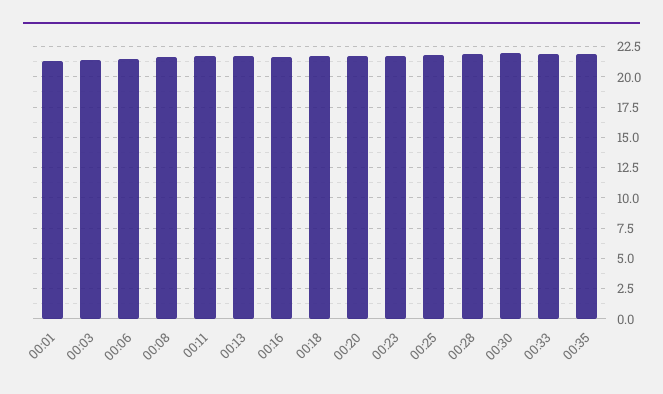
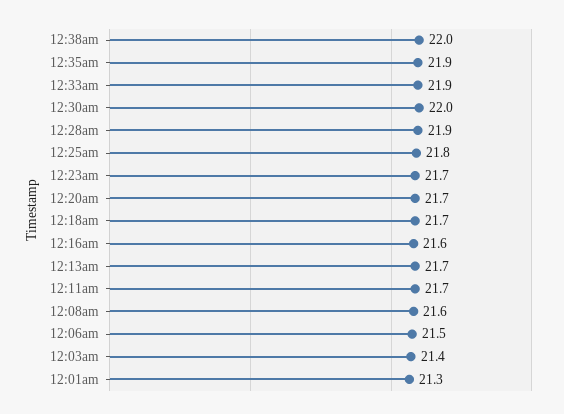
12:38am: none -> 22

